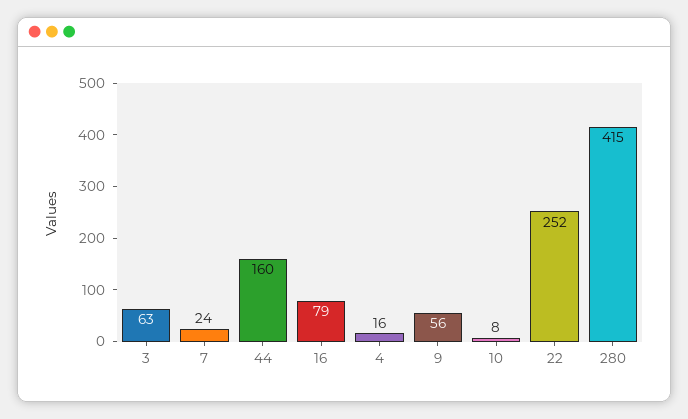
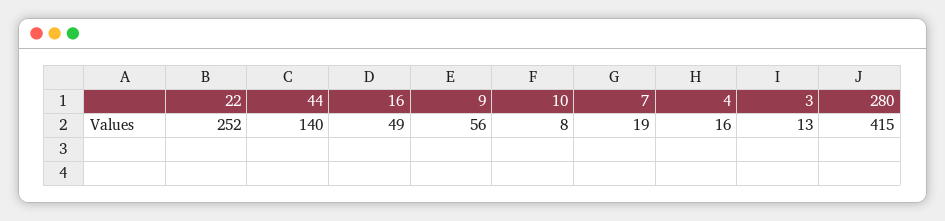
3: 63 -> 13
7: 24 -> 19
44: 160 -> 140
16: 79 -> 49

